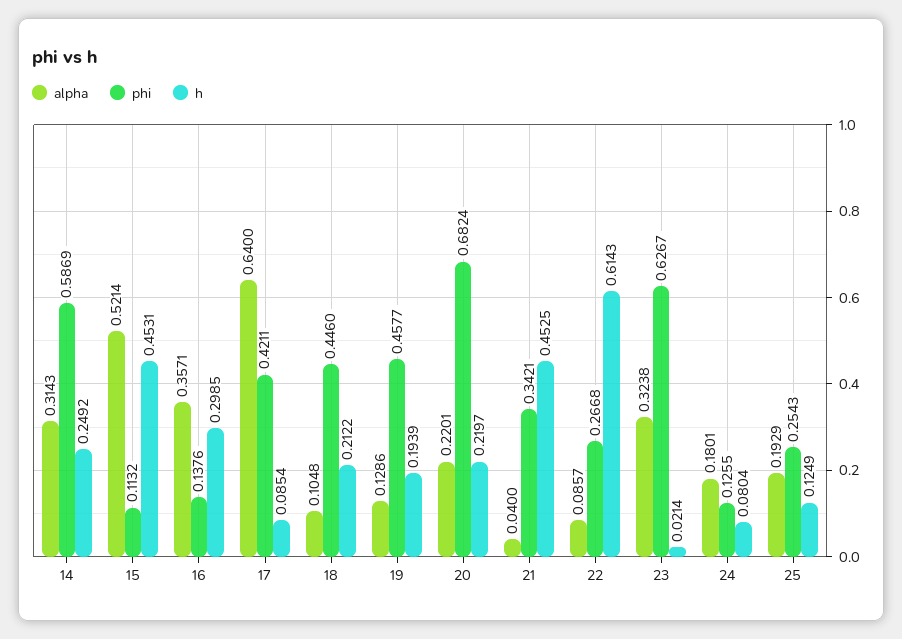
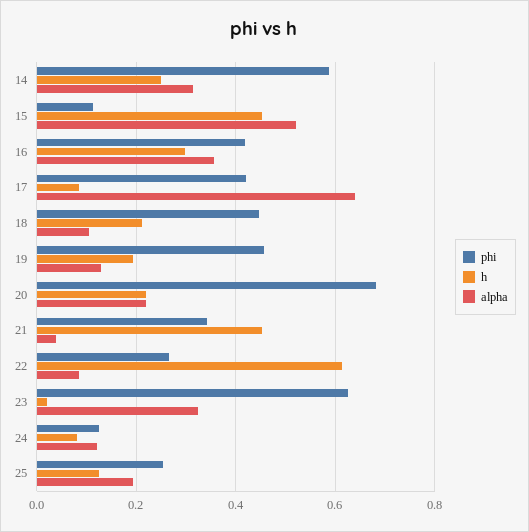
phi, 16: 0.1376 -> 0.42
alpha, 24: 0.1801 -> 0.12

